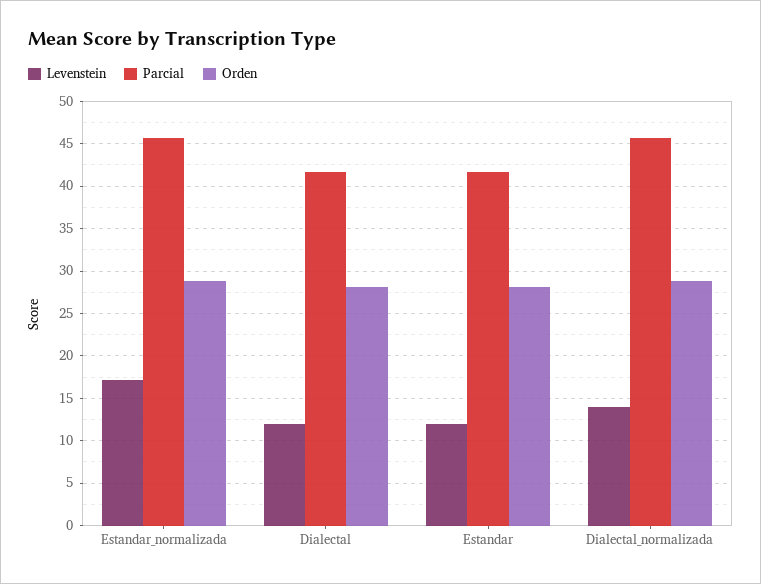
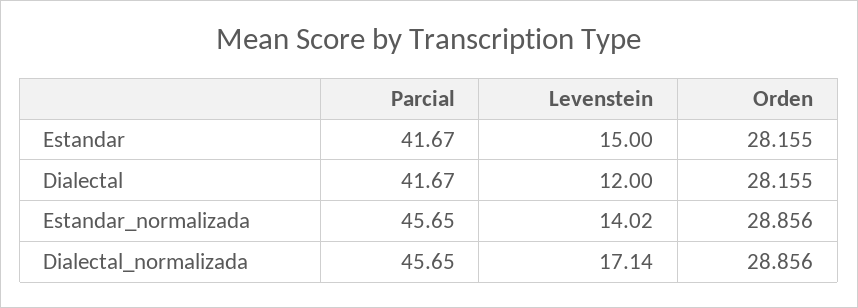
Levenstein, Estandar_normalizada: 17 -> 14.02
Levenstein, Estandar: 12 -> 15
Levenstein, Dialectal_normalizada: 14 -> 17.14

